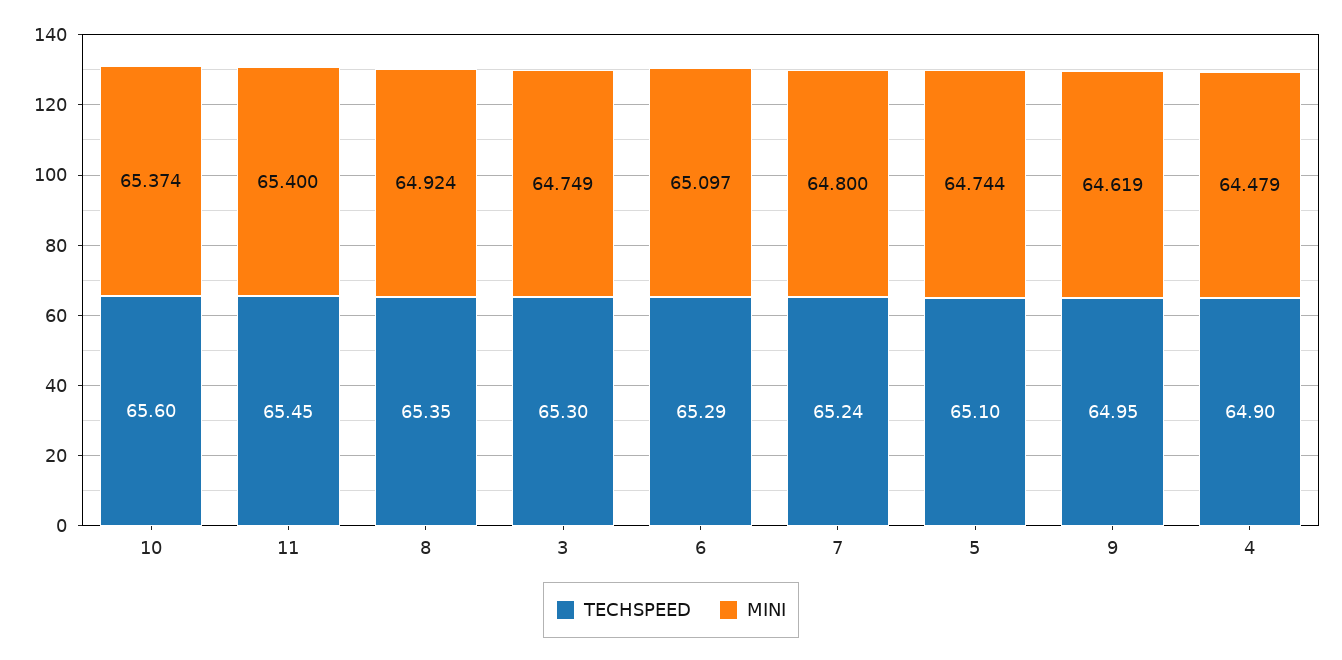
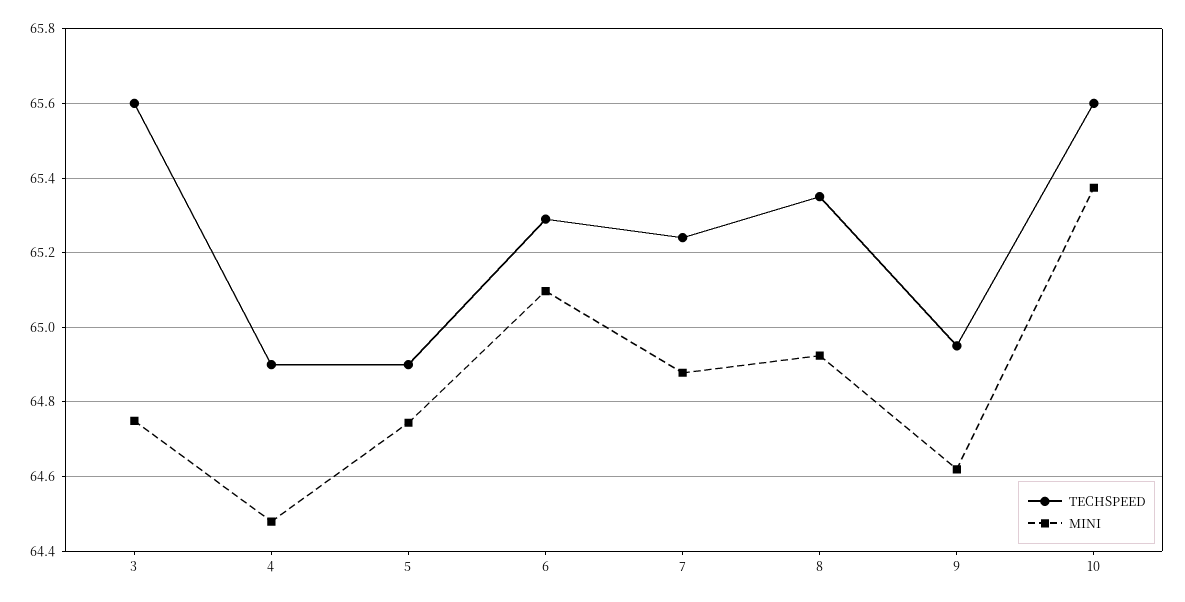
TECHSPEED, 11: 65.45 -> none
MINI, 11: 65.4 -> none
TECHSPEED, 3: 65.3 -> 65.6
MINI, 7: 64.8 -> 64.88
TECHSPEED, 5: 65.1 -> 64.9

